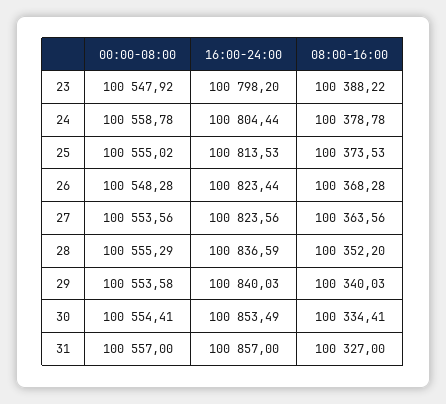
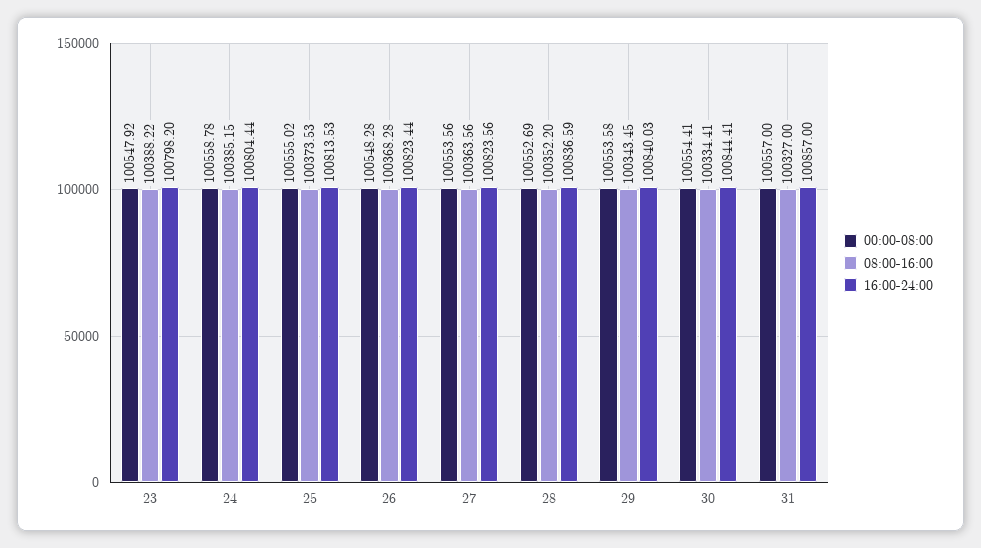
08:00-16:00, 24: 100378.78 -> 100385.15
00:00-08:00, 28: 100555.29 -> 100552.69
08:00-16:00, 29: 100340.03 -> 100343.45
16:00-24:00, 30: 100853.49 -> 100844.41

